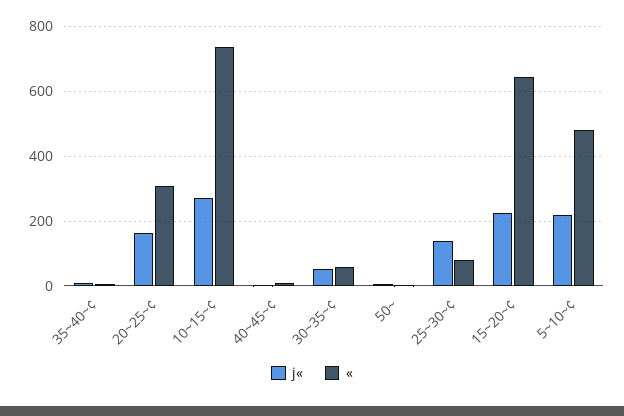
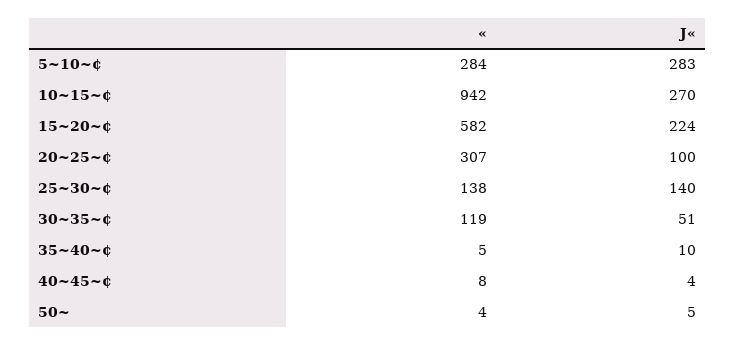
j«, 20~25~¢: 160 -> 100
«, 10~15~¢: 740 -> 942
«, 30~35~¢: 60 -> 119
«, 25~30~¢: 80 -> 138
«, 15~20~¢: 640 -> 582
j«, 5~10~¢: 220 -> 283
«, 5~10~¢: 480 -> 284

